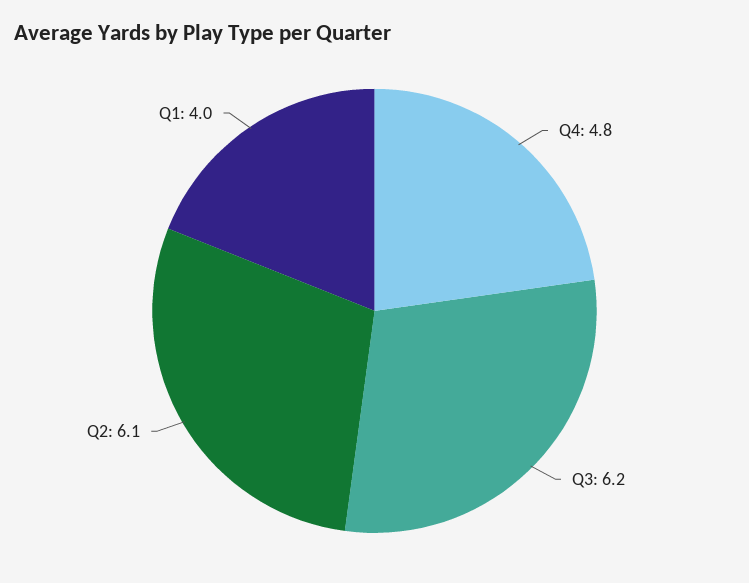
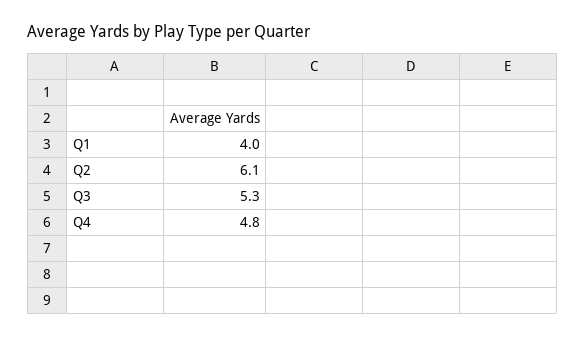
Q3: 6.2 -> 5.3

